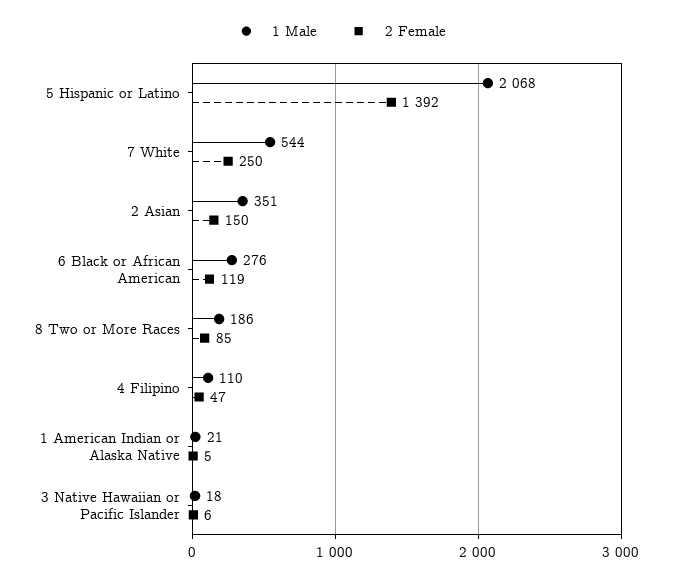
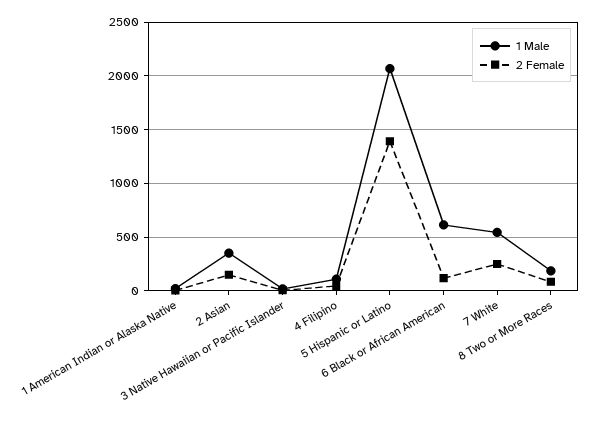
1 Male, 6 Black or African American: 276 -> 600

